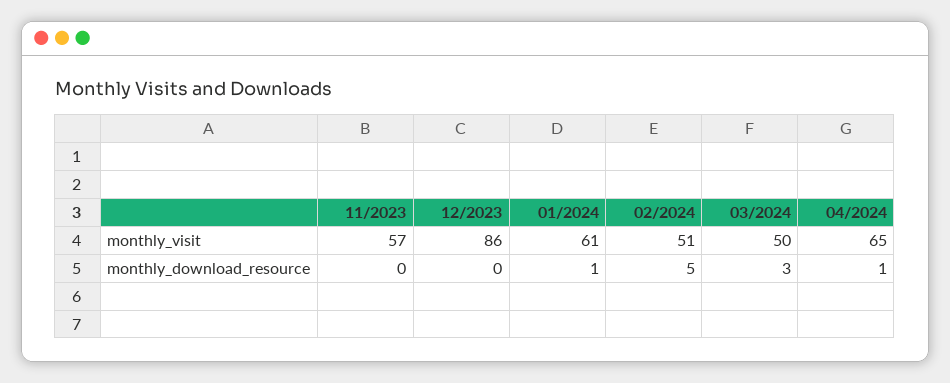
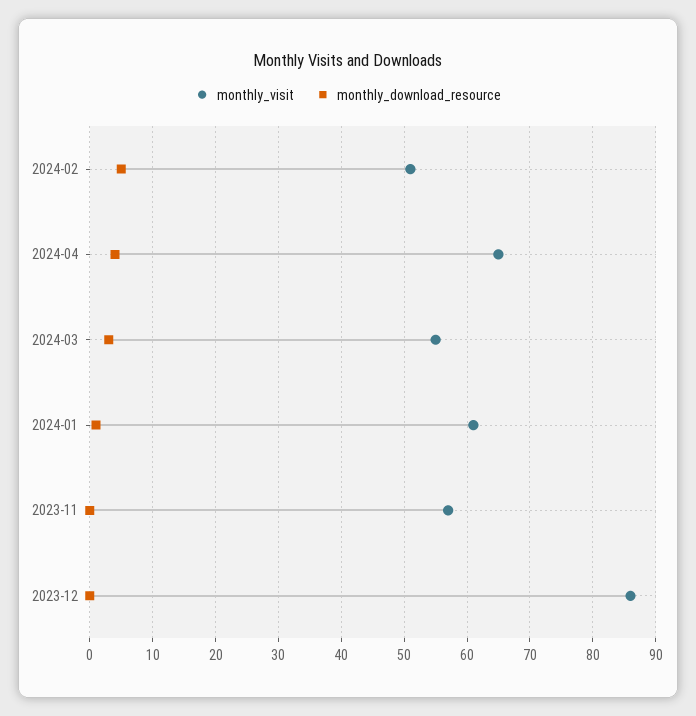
monthly_visit, 03/2024: 50 -> 55
monthly_download_resource, 04/2024: 1 -> 4

